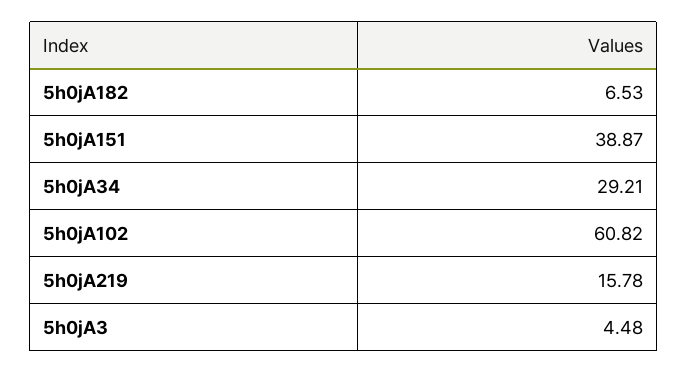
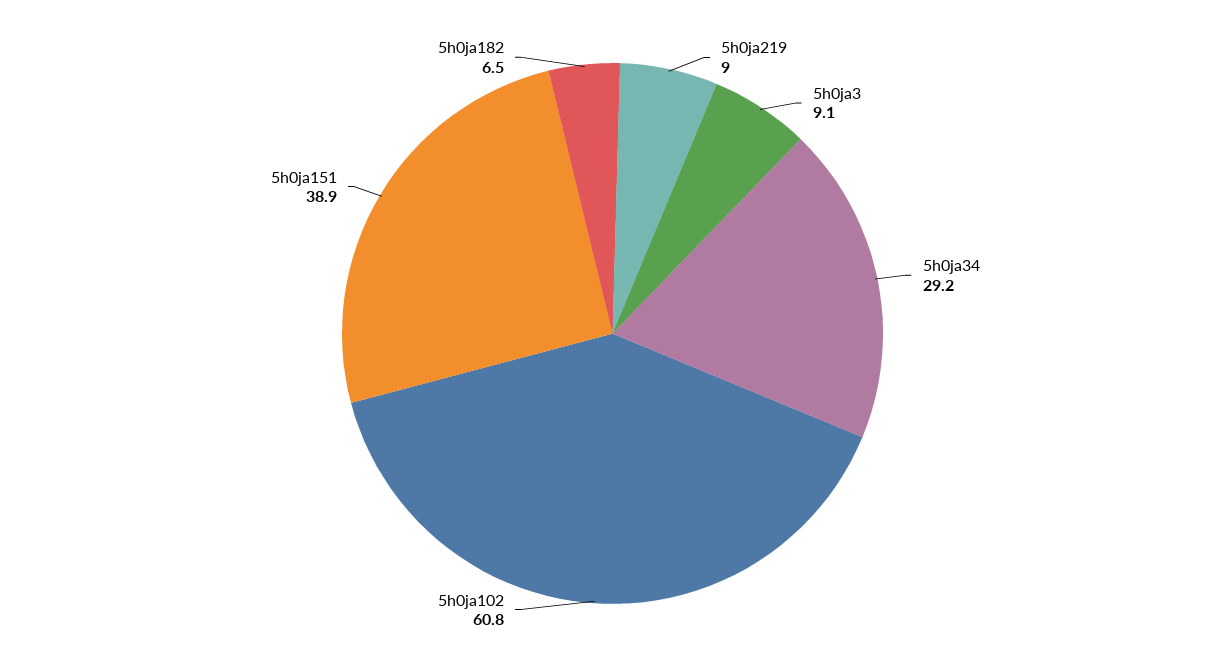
5h0jA219: 15.78 -> 9
5h0jA3: 4.48 -> 9.1

